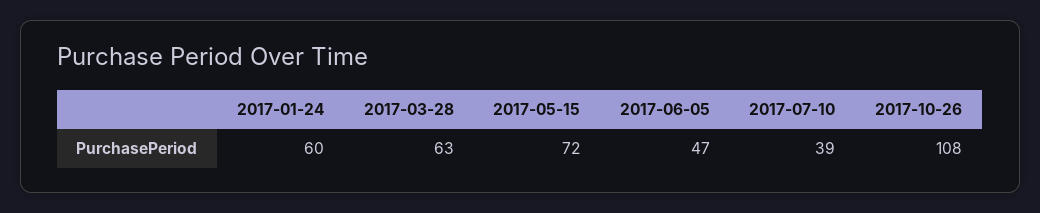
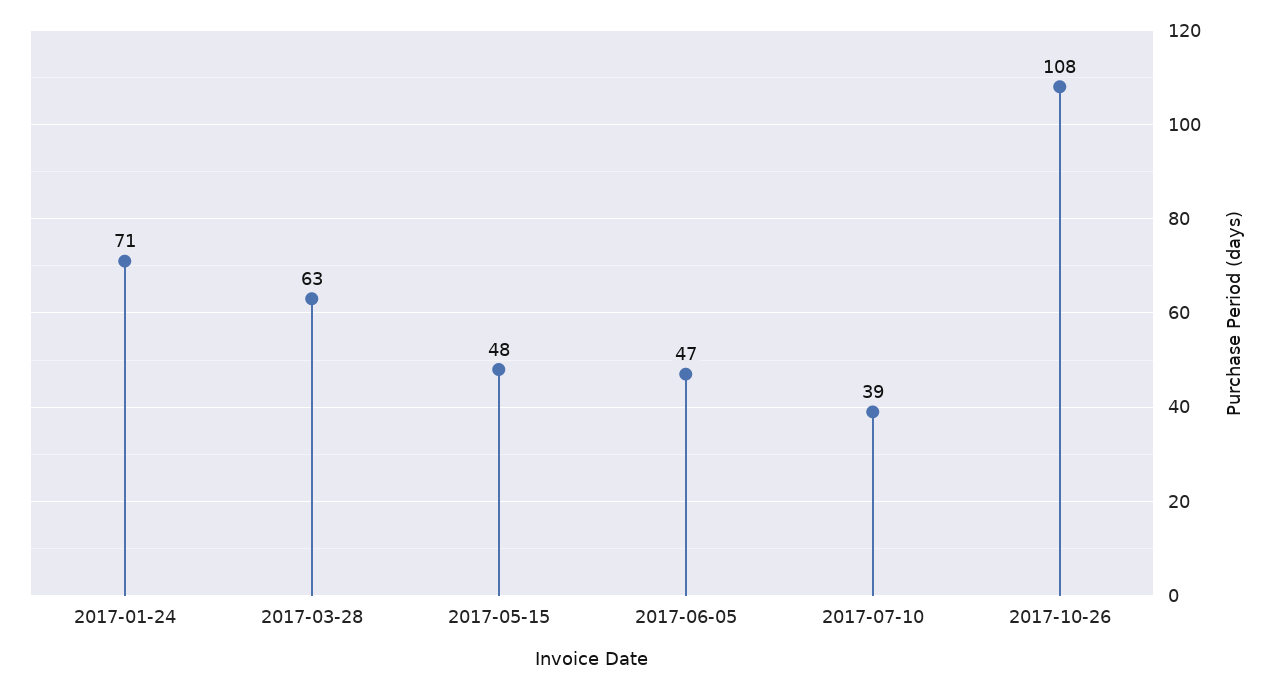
2017-01-24: 60 -> 71
2017-05-15: 72 -> 48

